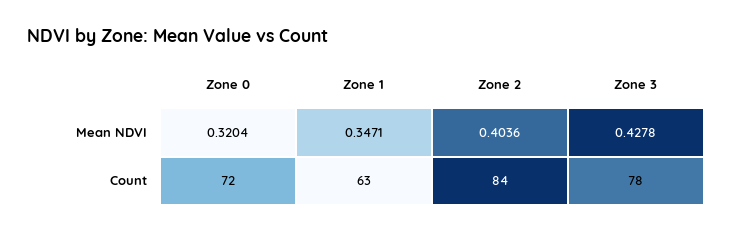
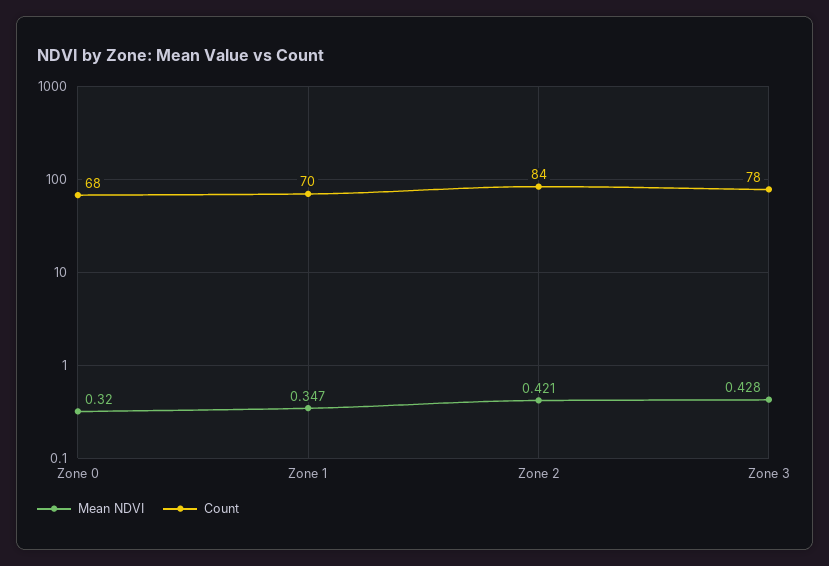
Mean NDVI, Zone 2: 0.4036 -> 0.421
Count, Zone 0: 72 -> 68
Count, Zone 1: 63 -> 70

